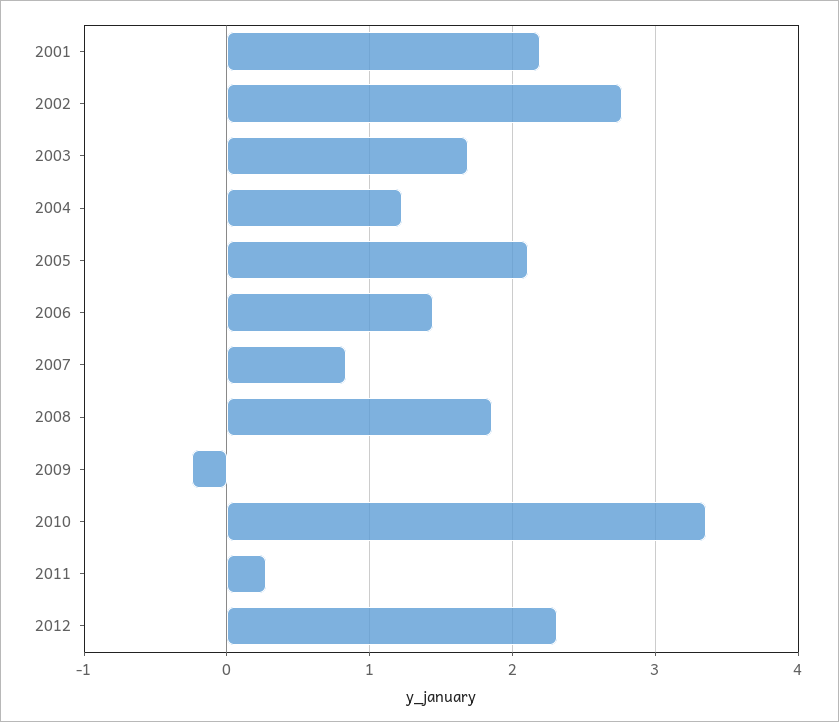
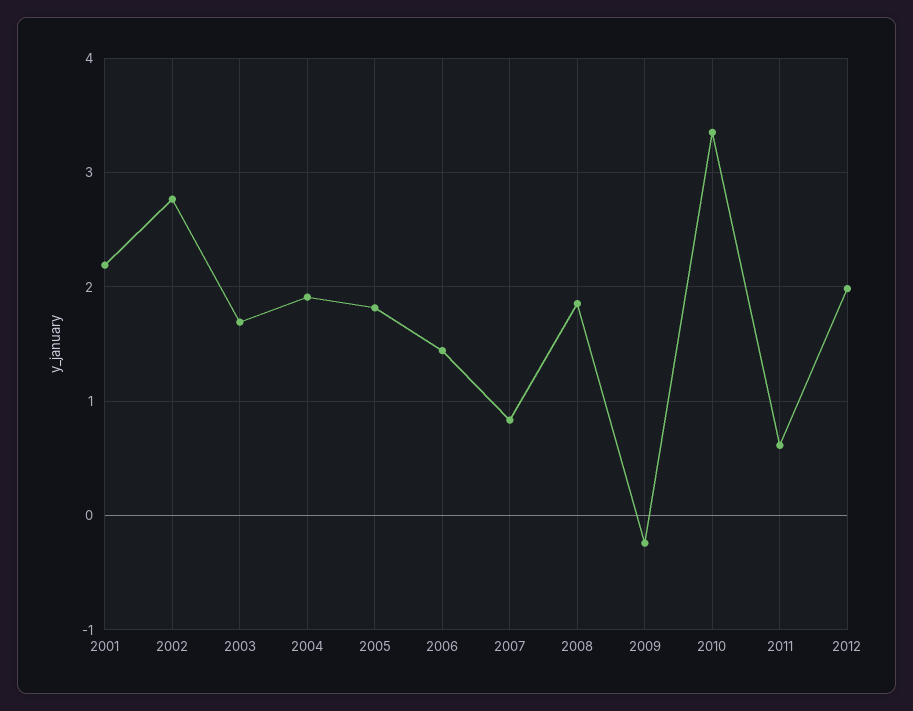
2004: 1.2 -> 1.9
2005: 2.1 -> 1.8
2011: 0.3 -> 0.6
2012: 2.3 -> 2

